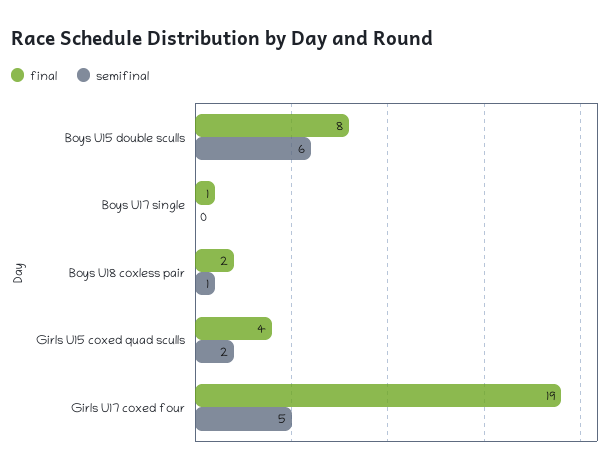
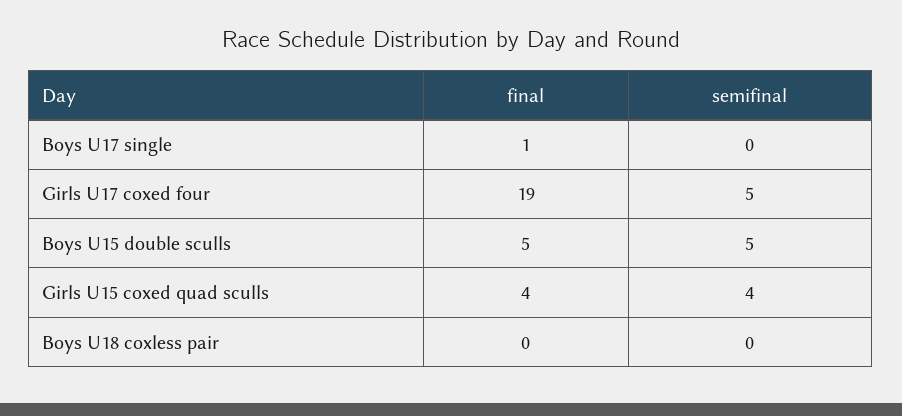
final, Boys U15 double sculls: 8 -> 5
semifinal, Boys U15 double sculls: 6 -> 5
final, Boys U18 coxless pair: 2 -> 0
semifinal, Boys U18 coxless pair: 1 -> 0
semifinal, Girls U15 coxed quad sculls: 2 -> 4

